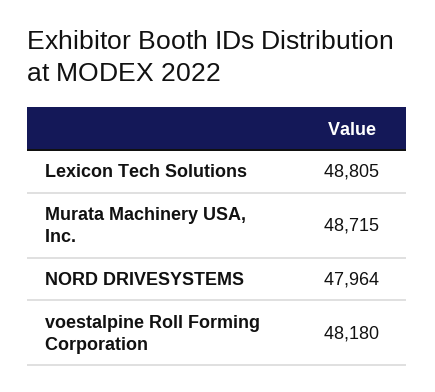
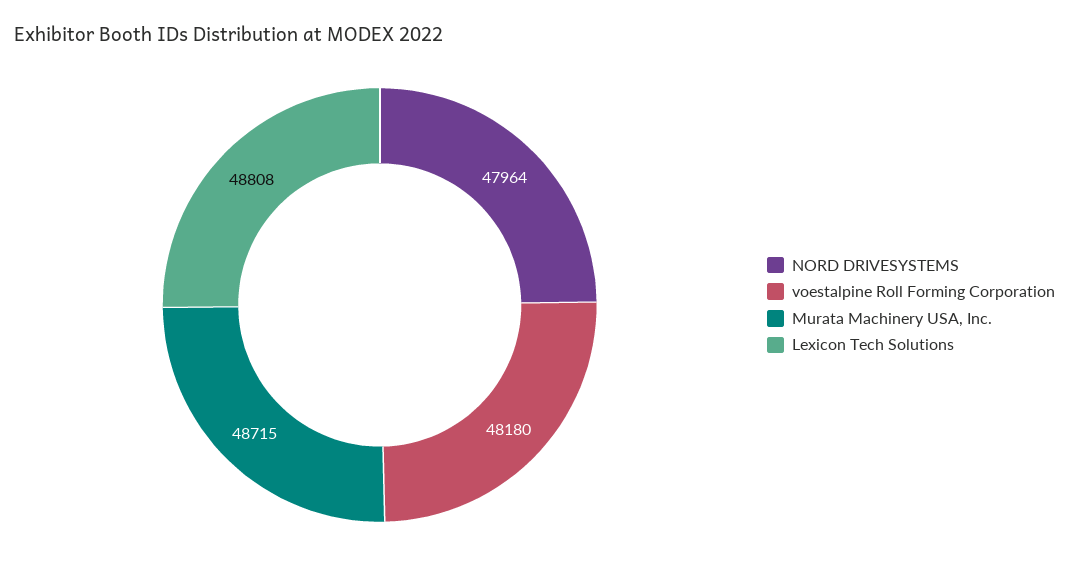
Lexicon Tech Solutions: 48805 -> 48808

